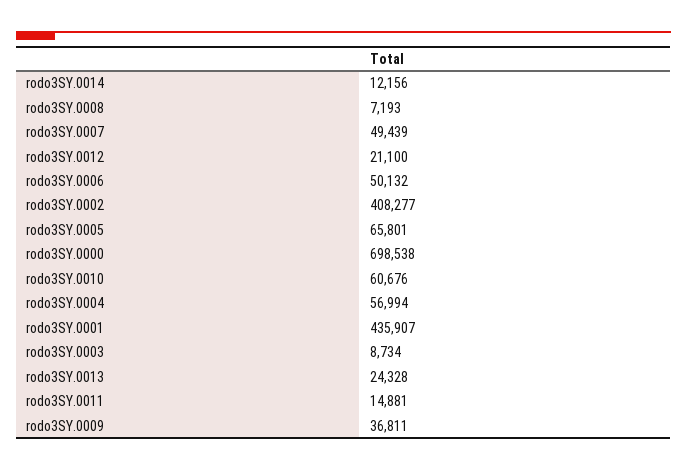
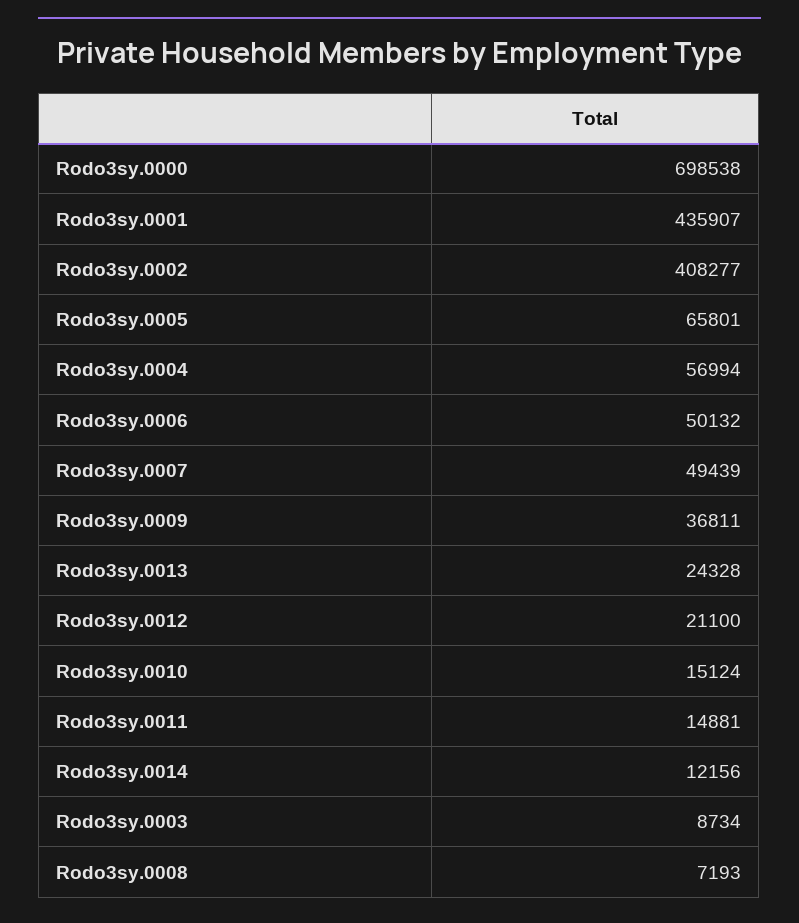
rodo3SY.0010: 60676 -> 15124

